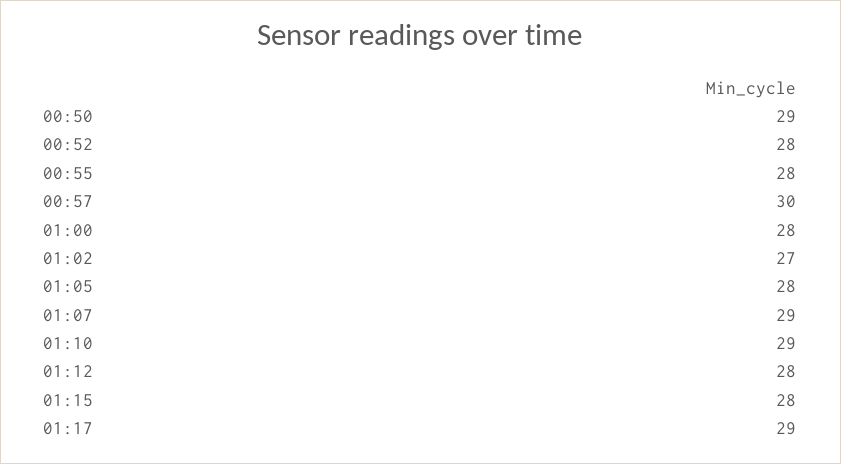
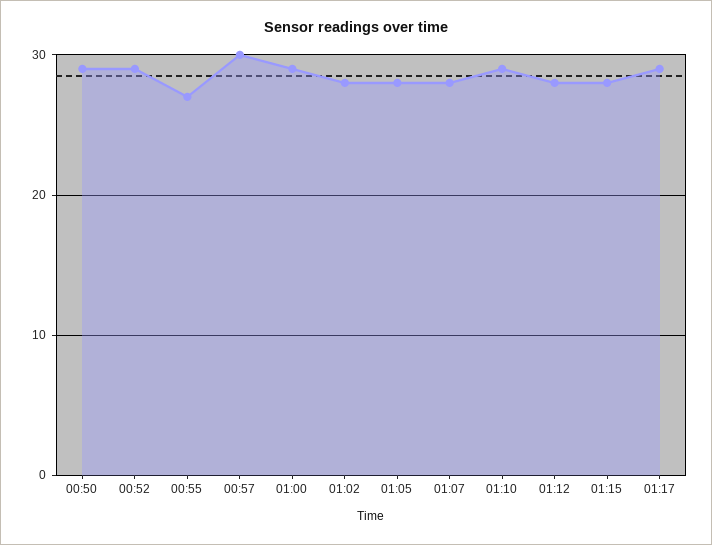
00:52: 28 -> 29
00:55: 28 -> 27
01:00: 28 -> 29
01:02: 27 -> 28
01:07: 29 -> 28

